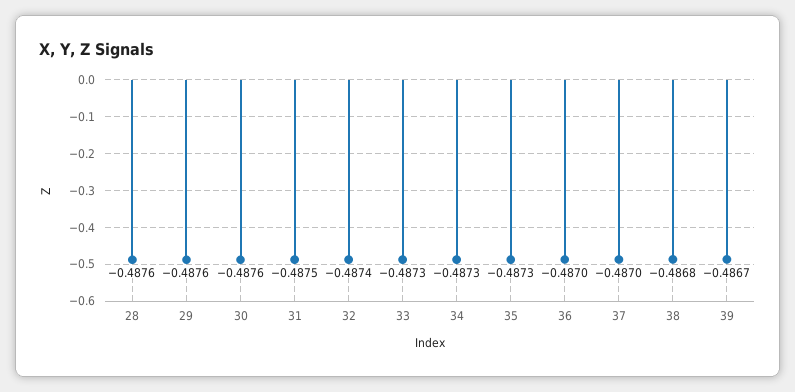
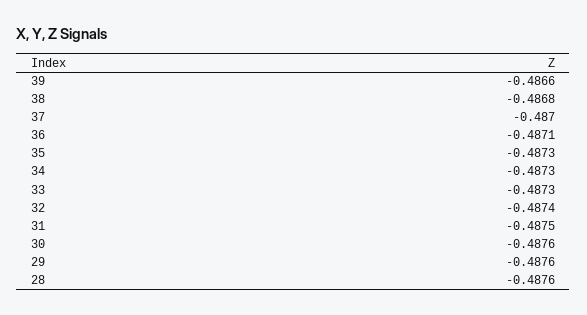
36: -0.487 -> -0.4871
39: -0.4867 -> -0.4866

